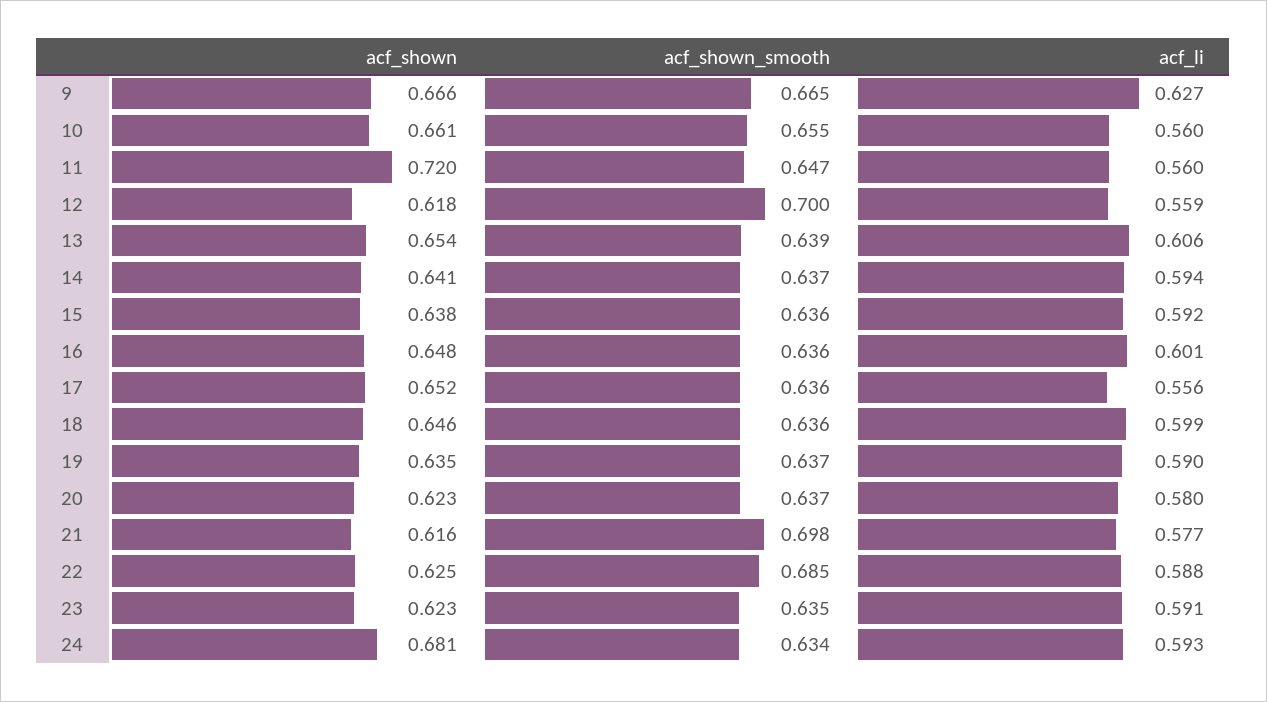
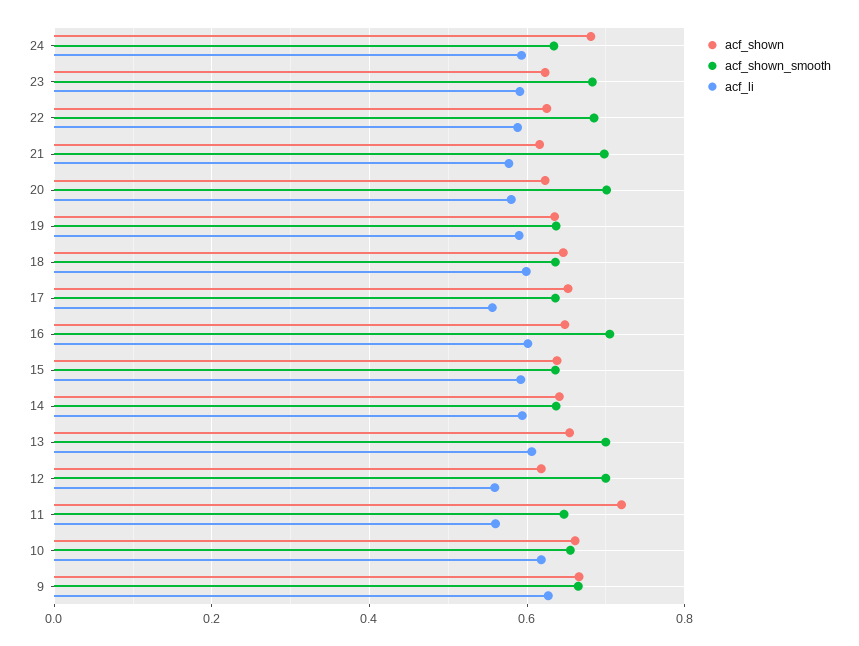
acf_li, 10: 0.56 -> 0.62
acf_shown_smooth, 13: 0.639 -> 0.7
acf_shown_smooth, 16: 0.636 -> 0.7
acf_shown_smooth, 20: 0.637 -> 0.7
acf_shown_smooth, 23: 0.635 -> 0.68

